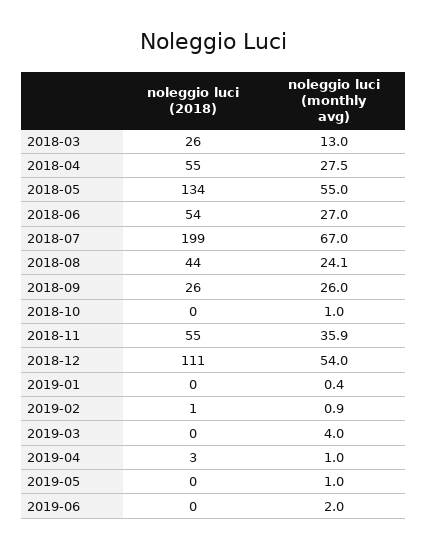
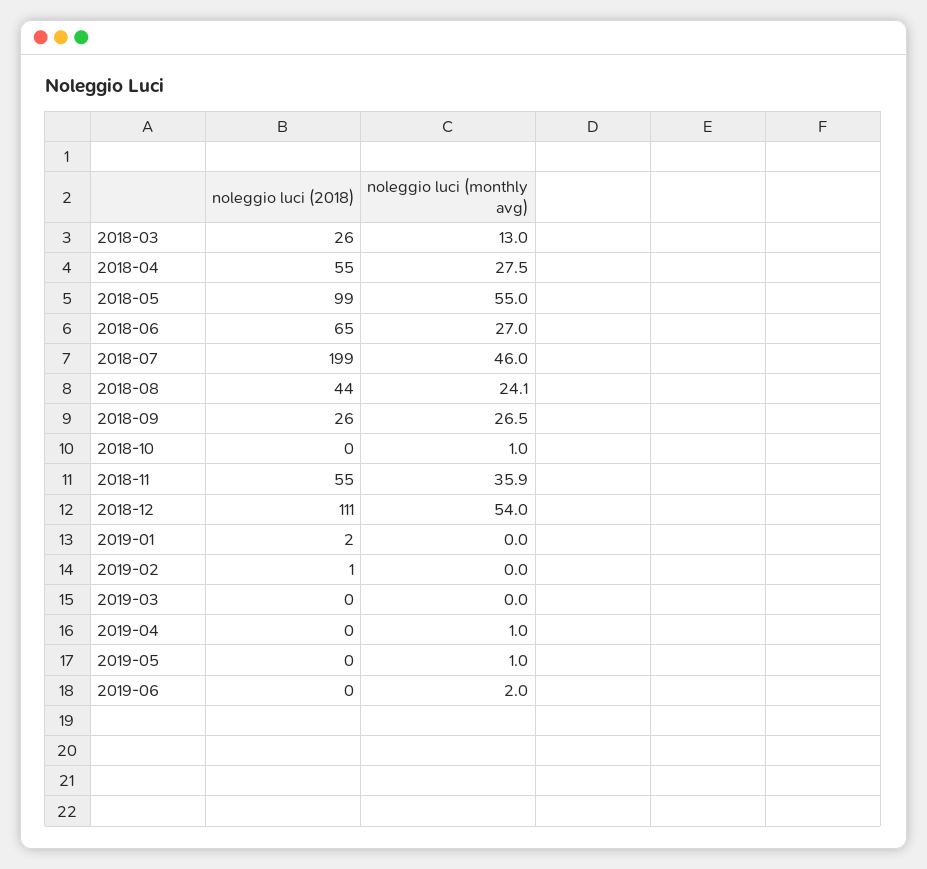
noleggio luci (2018), 2018-05: 134 -> 99
noleggio luci (2018), 2018-06: 54 -> 65
noleggio luci (monthly avg), 2018-07: 67 -> 46
noleggio luci (monthly avg), 2018-09: 26 -> 26.5
noleggio luci (2018), 2019-01: 0 -> 2
noleggio luci (monthly avg), 2019-01: 0.4 -> 0
noleggio luci (monthly avg), 2019-02: 0.9 -> 0
noleggio luci (monthly avg), 2019-03: 4 -> 0
noleggio luci (2018), 2019-04: 3 -> 0

